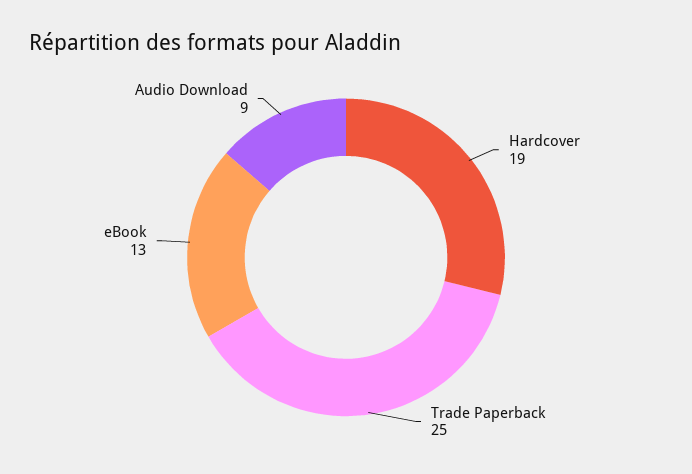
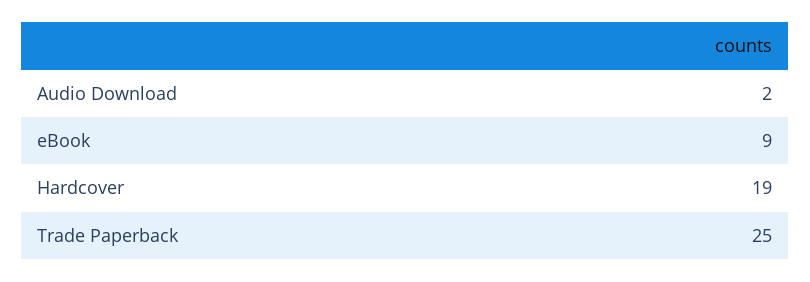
eBook: 13 -> 9
Audio Download: 9 -> 2

